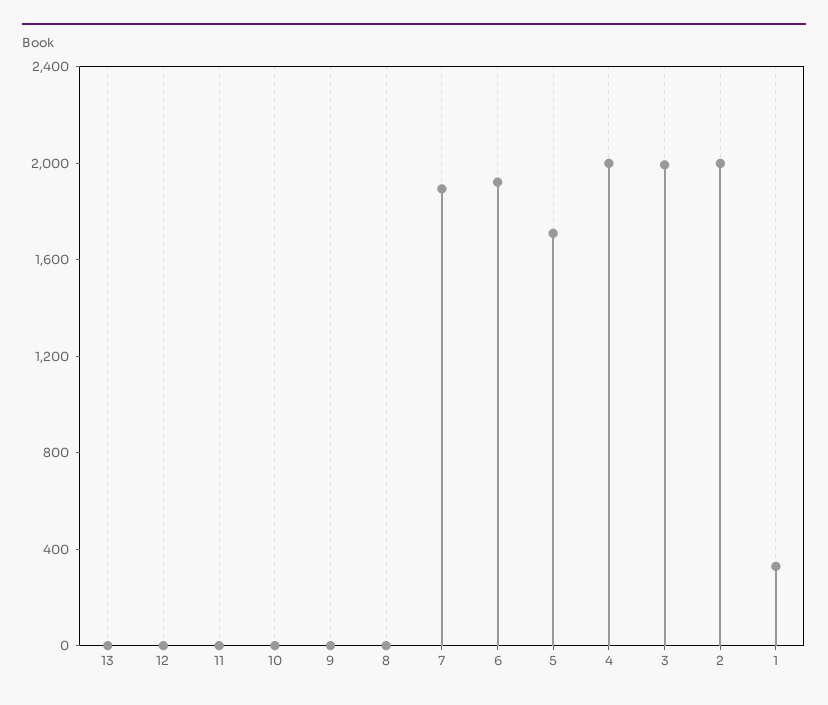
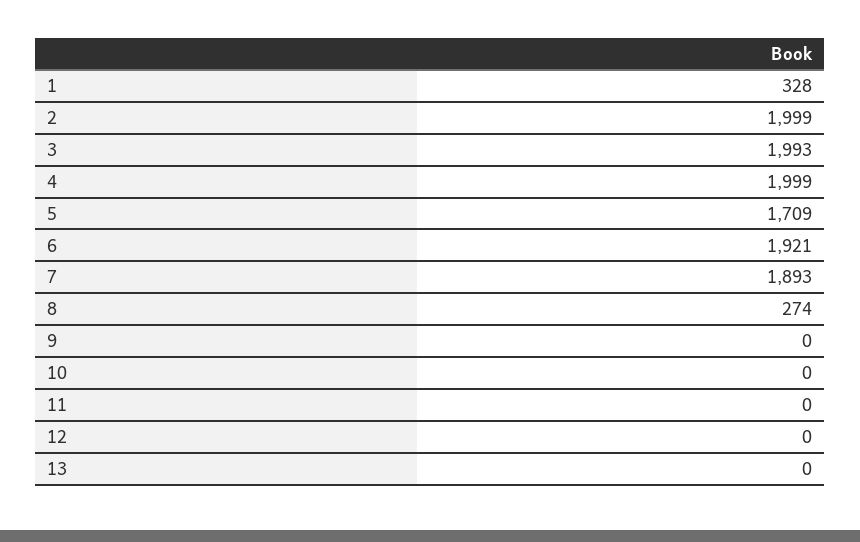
8: 0 -> 274

